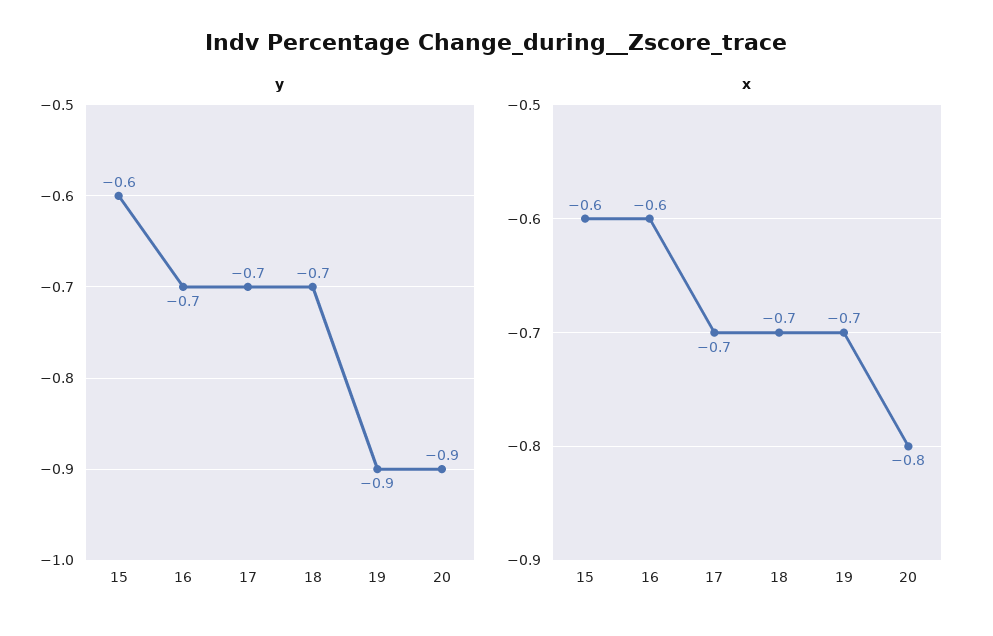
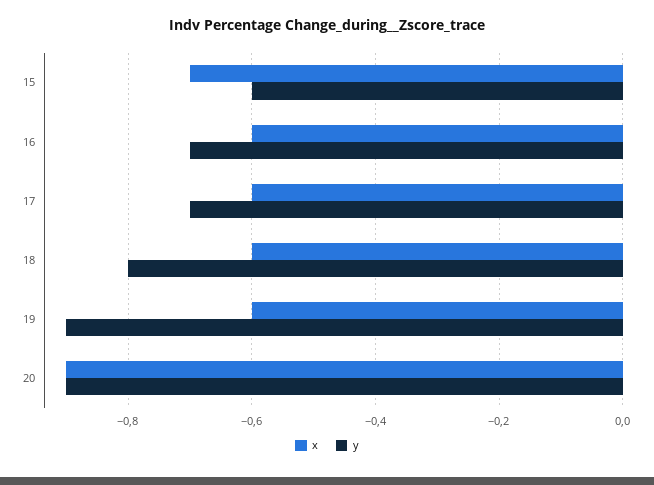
y, 18: -0.7 -> -0.8
x, 15: -0.6 -> -0.7
x, 17: -0.7 -> -0.6
x, 18: -0.7 -> -0.6
x, 19: -0.7 -> -0.6
x, 20: -0.8 -> -0.9

